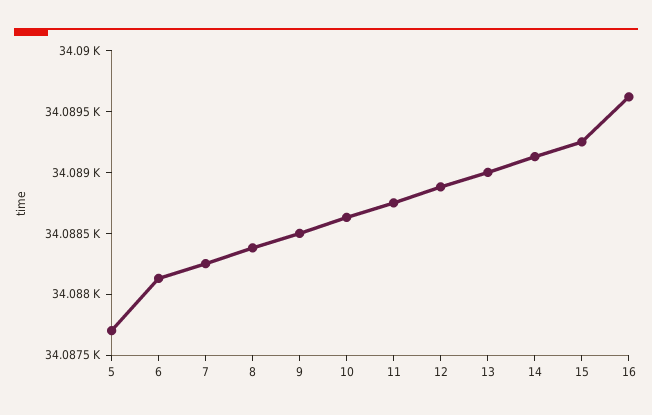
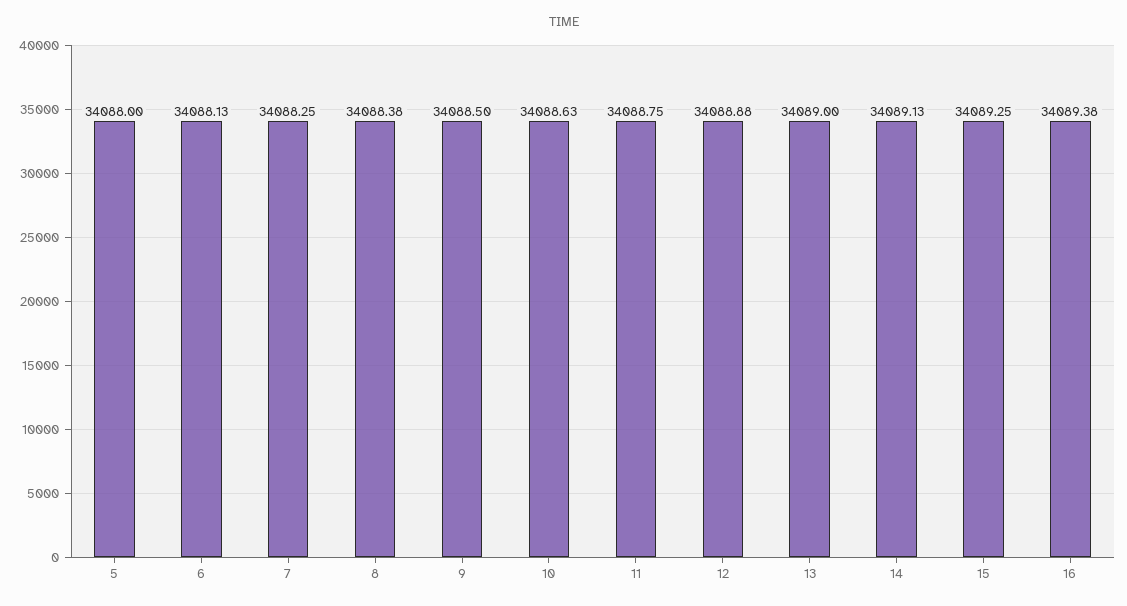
5: 34087.7 -> 34088
16: 34089.6 -> 34089.38

